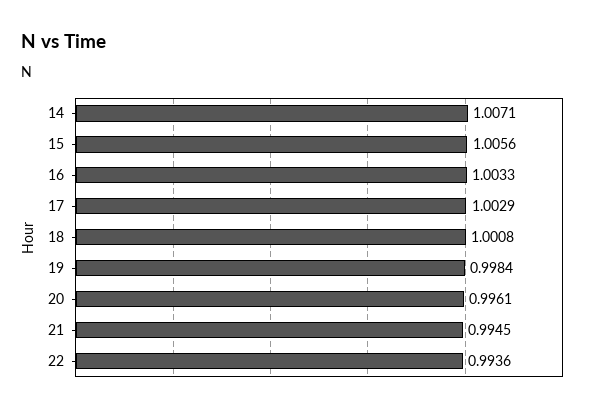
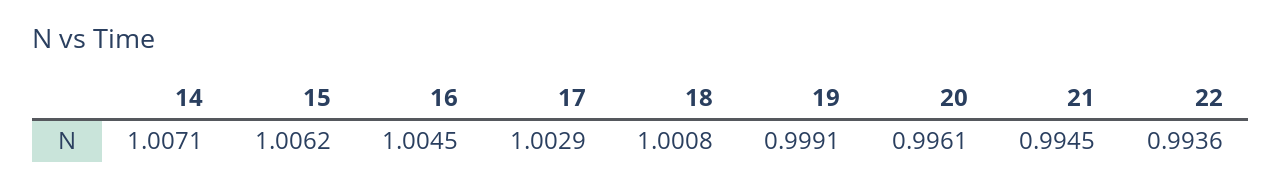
15: 1.0056 -> 1.0062
16: 1.0033 -> 1.0045
19: 0.9984 -> 0.9991

